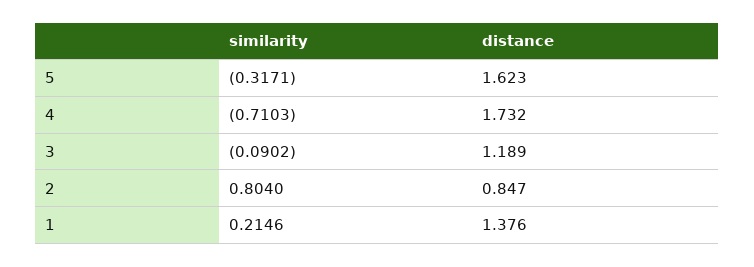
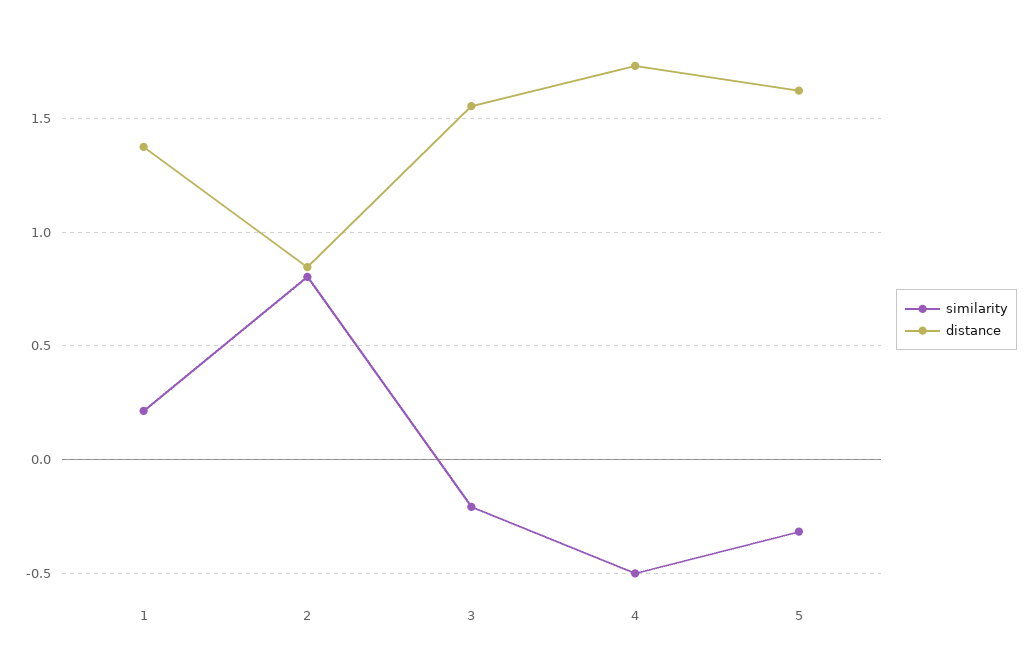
similarity, 4: -0.7103 -> -0.5
similarity, 3: -0.0902 -> -0.2
distance, 3: 1.189 -> 1.55

